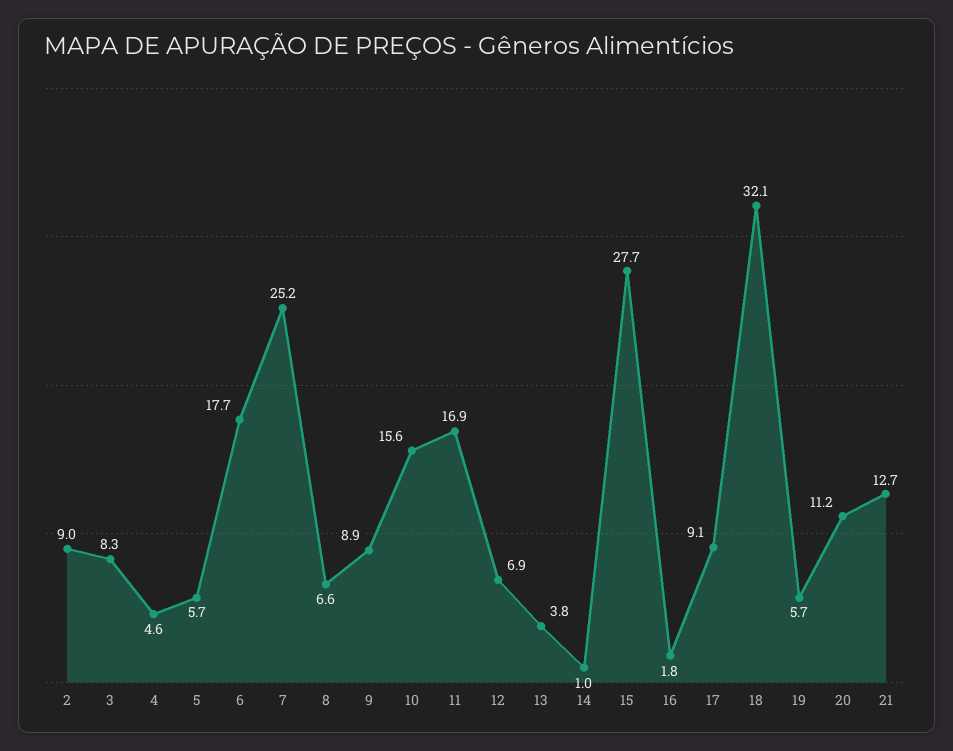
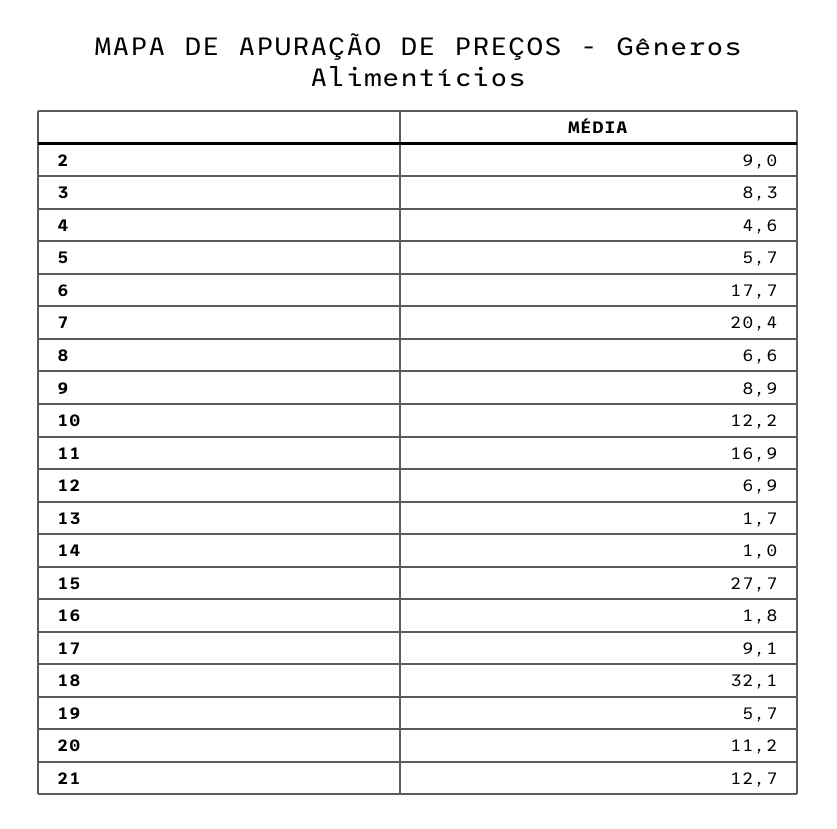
7: 25.2 -> 20.4
10: 15.6 -> 12.2
13: 3.8 -> 1.7

